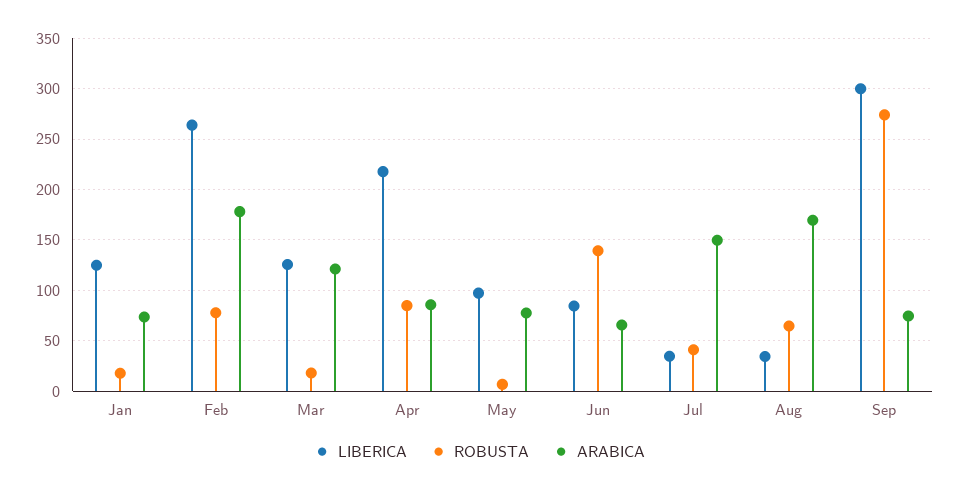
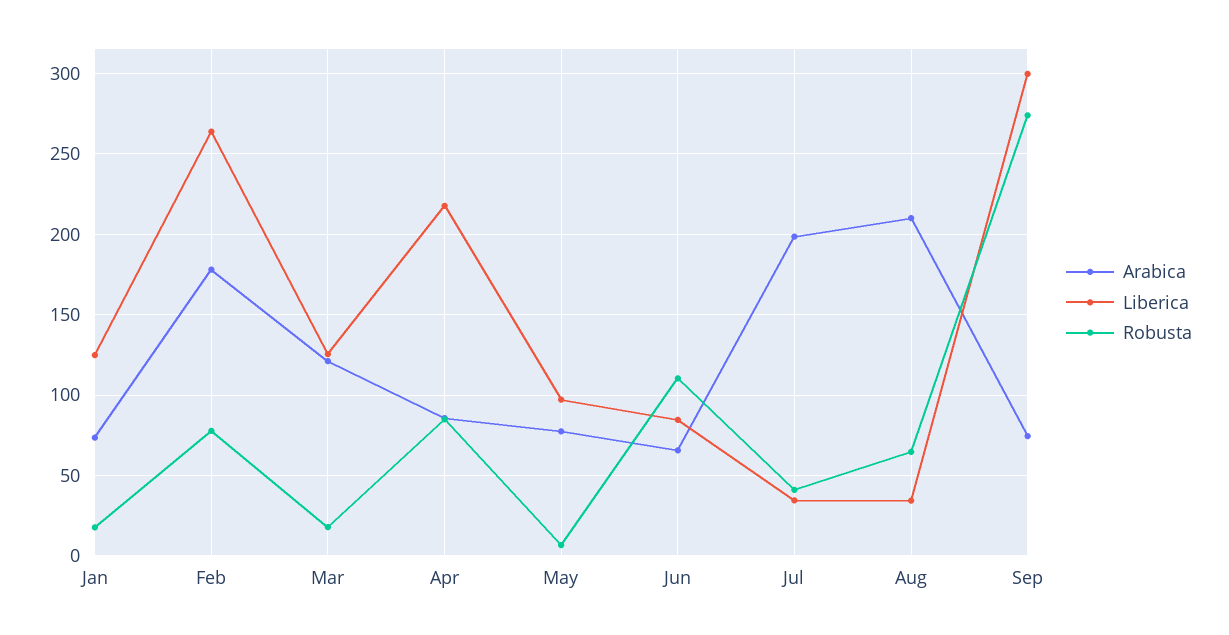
ROBUSTA, Jun: 140 -> 110
ARABICA, Jul: 150 -> 200
ARABICA, Aug: 170 -> 210

